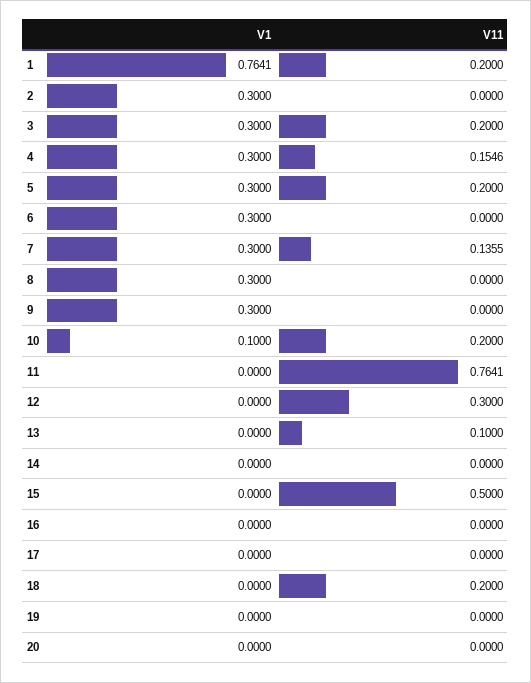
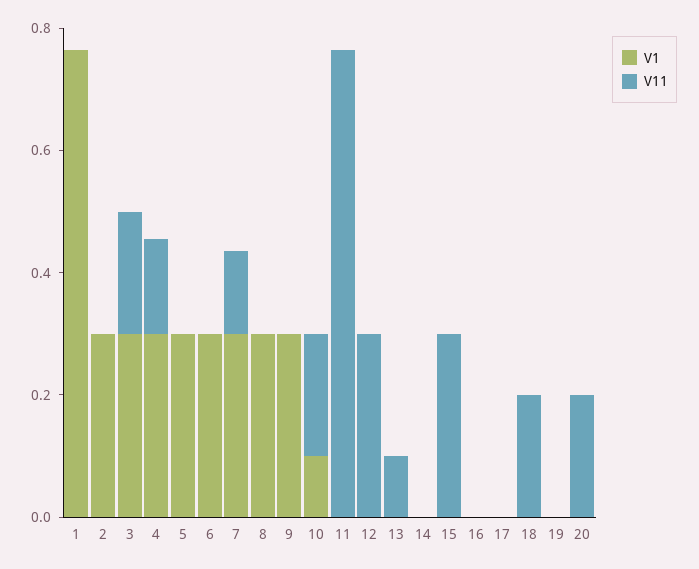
V11, 1: 0.2 -> 0
V11, 5: 0.2 -> 0
V11, 15: 0.5 -> 0.3
V11, 20: 0 -> 0.2

